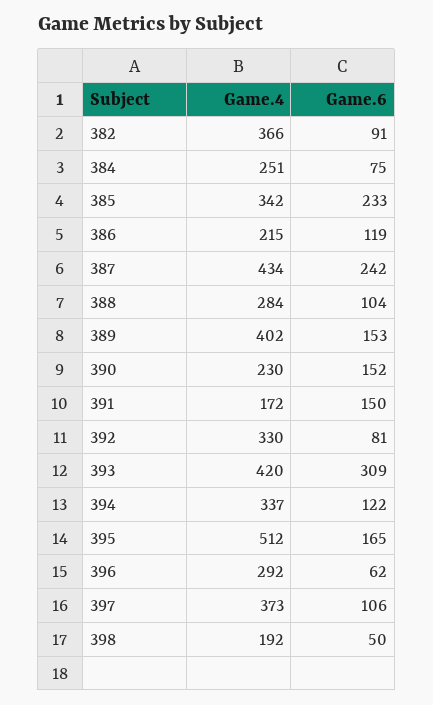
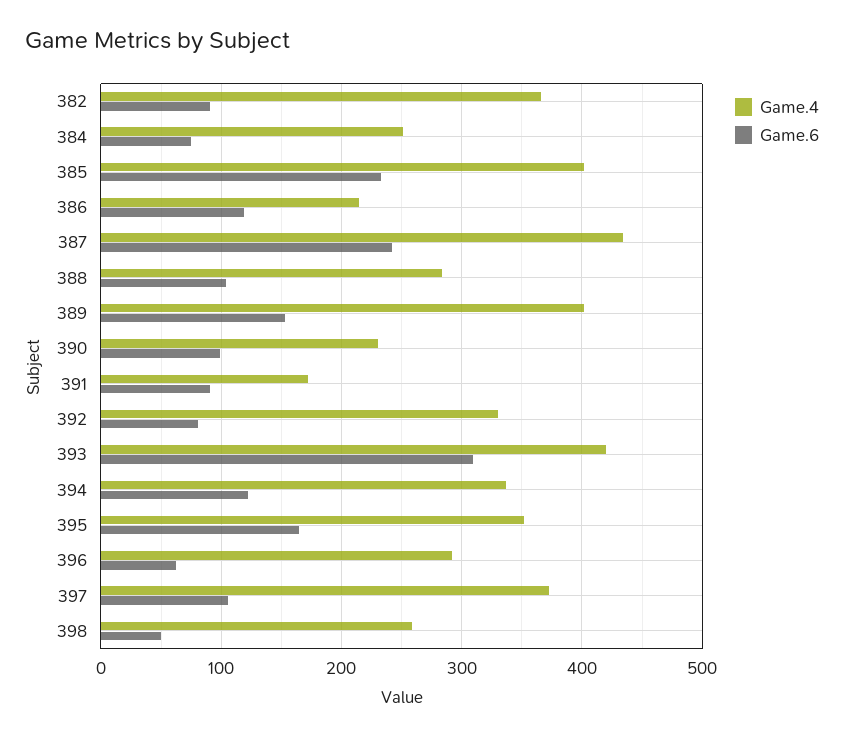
Game.4, 385: 342 -> 400
Game.6, 390: 152 -> 100
Game.6, 391: 150 -> 90
Game.4, 395: 512 -> 350
Game.4, 398: 192 -> 260

